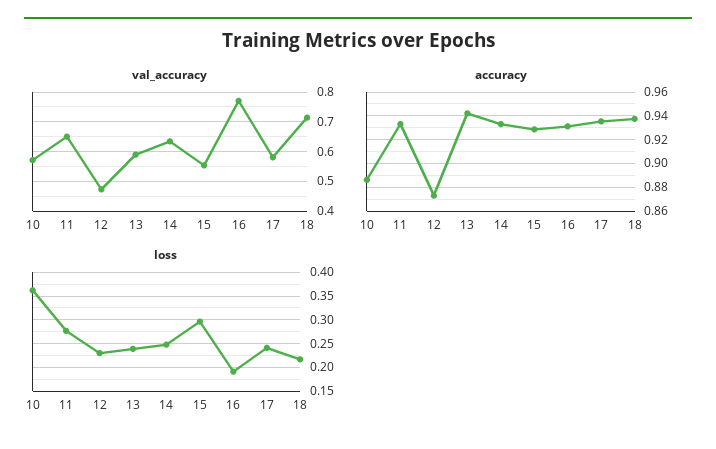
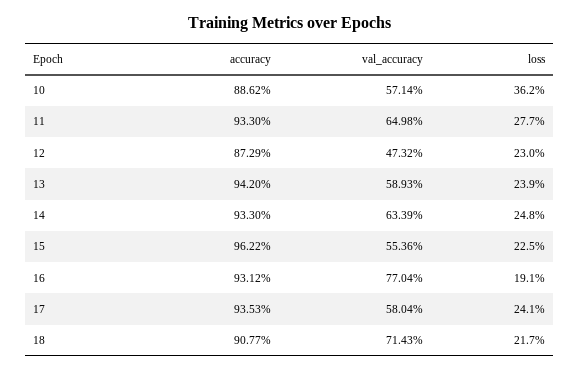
accuracy, 15: 0.93 -> 0.9622
accuracy, 18: 0.94 -> 0.9077
loss, 15: 0.3 -> 0.225

